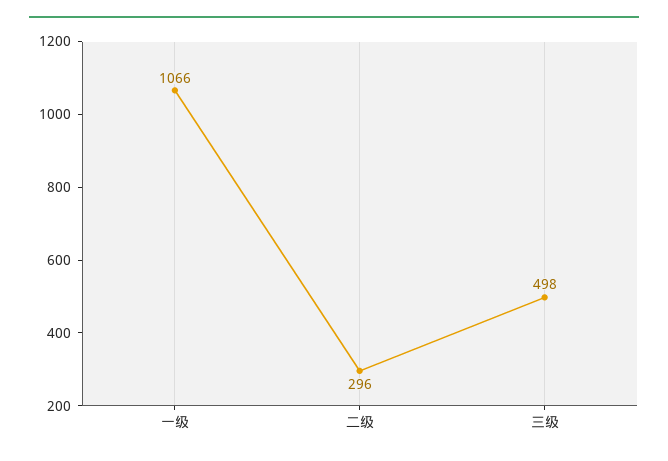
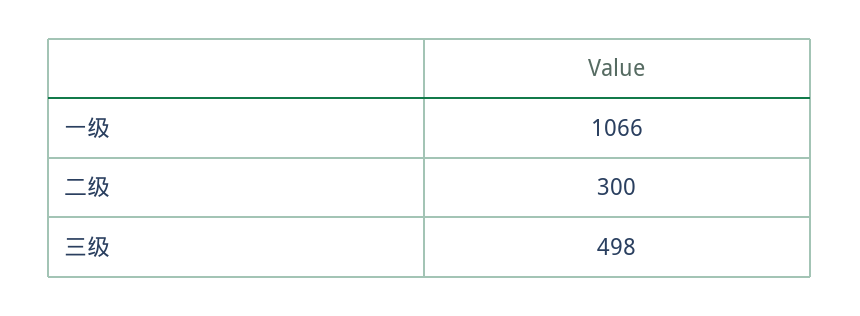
二级: 296 -> 300

